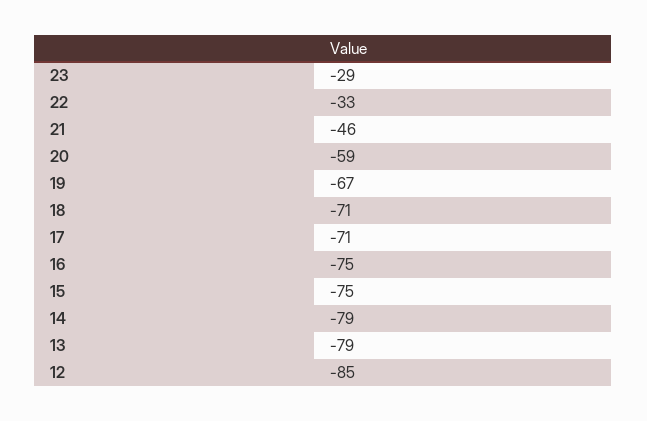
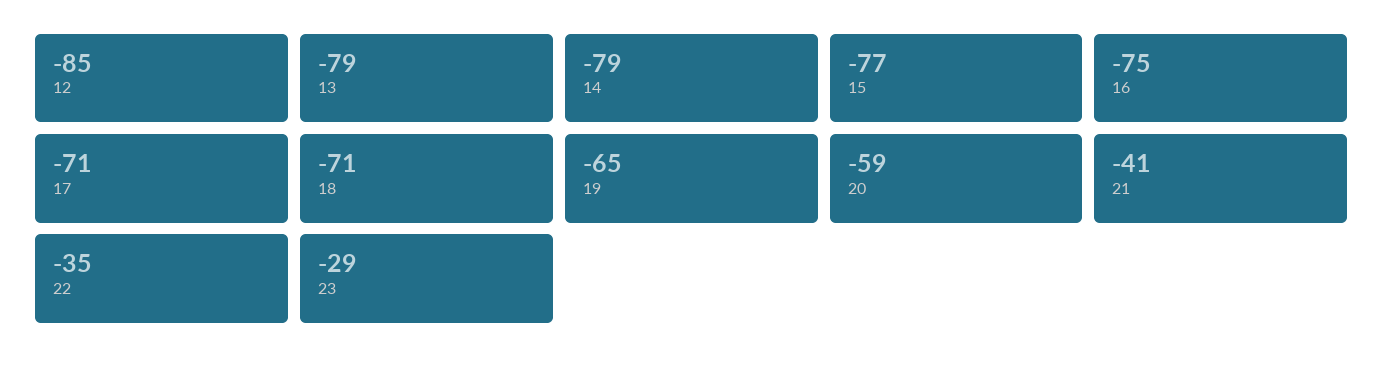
22: -33 -> -35
21: -46 -> -41
19: -67 -> -65
15: -75 -> -77

